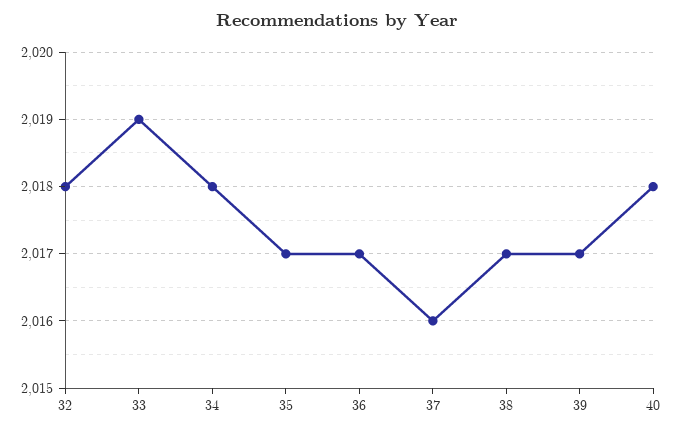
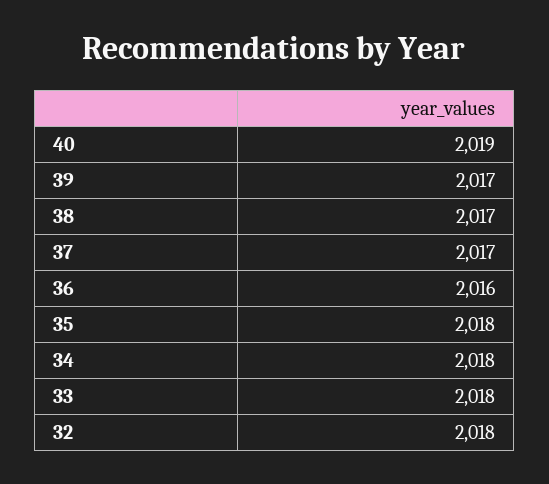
33: 2019 -> 2018
35: 2017 -> 2018
36: 2017 -> 2016
37: 2016 -> 2017
40: 2018 -> 2019

